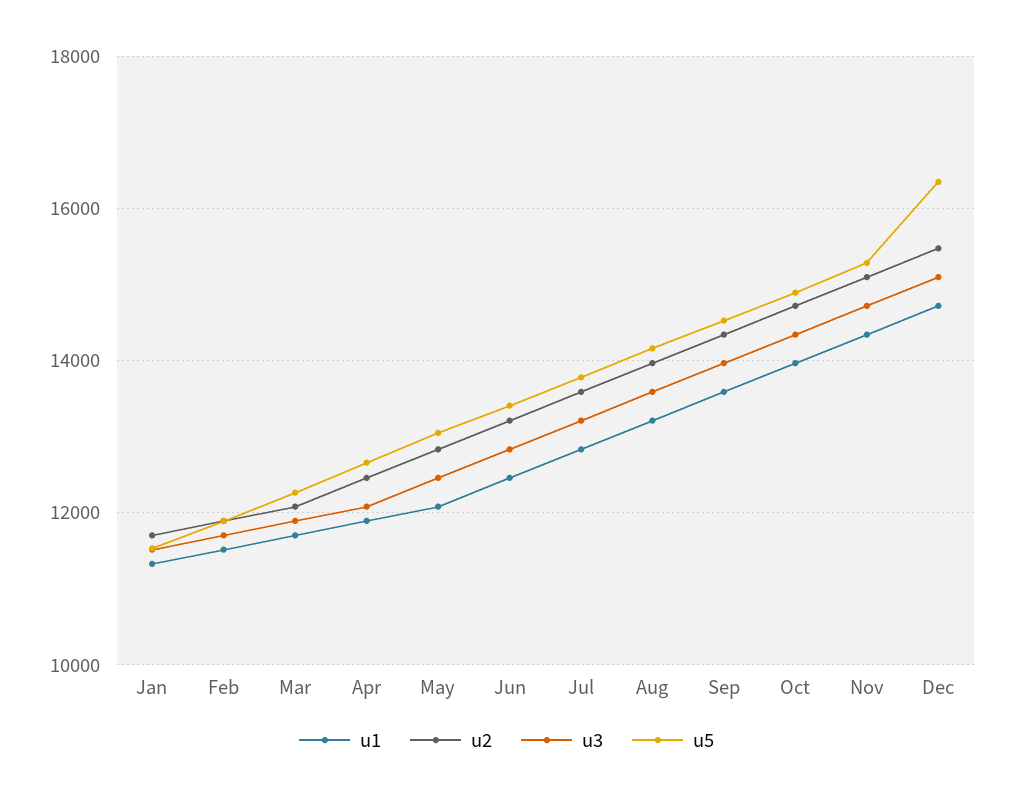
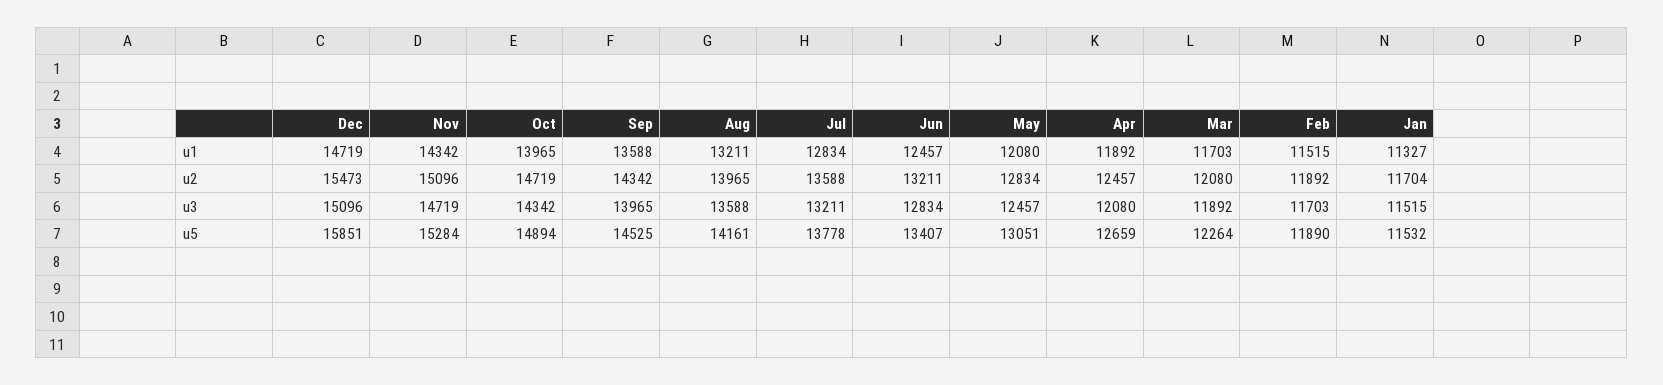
u5, Dec: 16400 -> 15851

